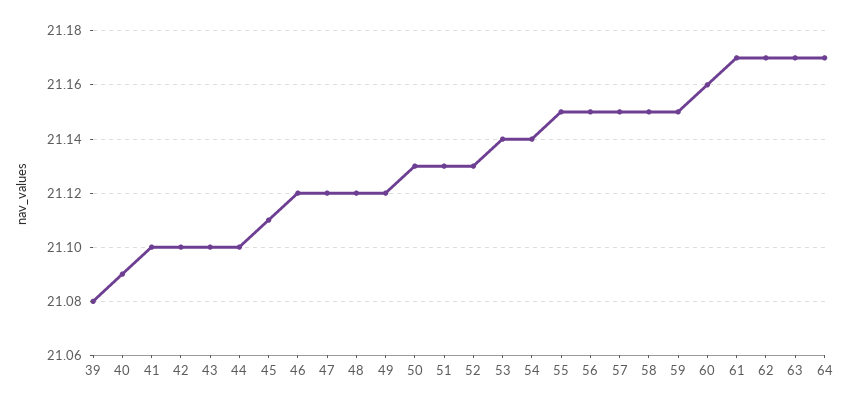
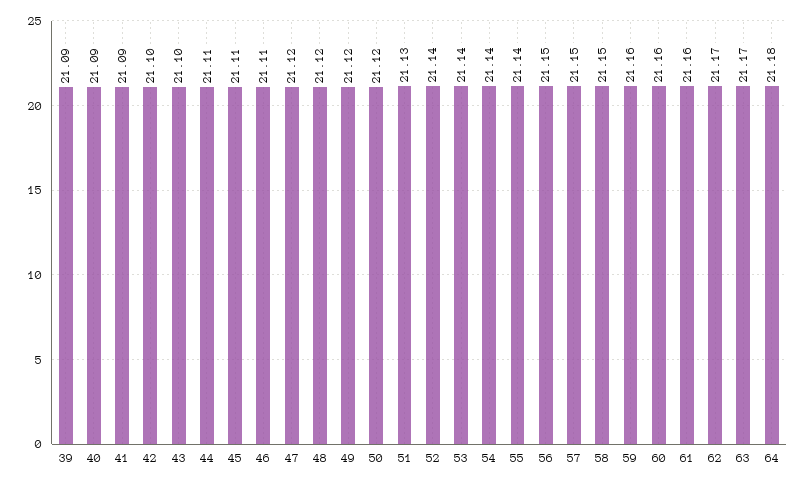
39: 21.08 -> 21.09
41: 21.1 -> 21.09
44: 21.1 -> 21.11
46: 21.12 -> 21.11
50: 21.13 -> 21.12
52: 21.13 -> 21.14
55: 21.15 -> 21.14
59: 21.15 -> 21.16
61: 21.17 -> 21.16
64: 21.17 -> 21.18

